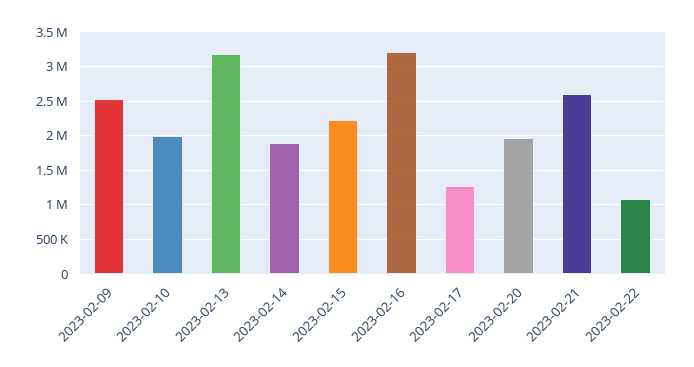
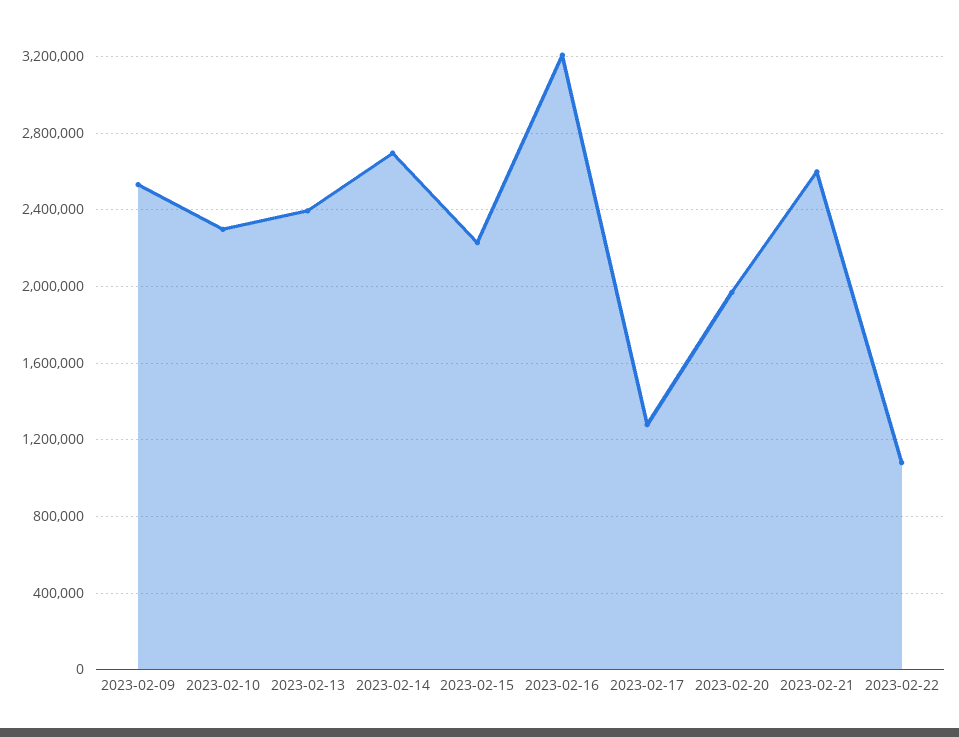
2023-02-10: 2000000 -> 2300000
2023-02-13: 3200000 -> 2400000
2023-02-14: 1900000 -> 2700000

